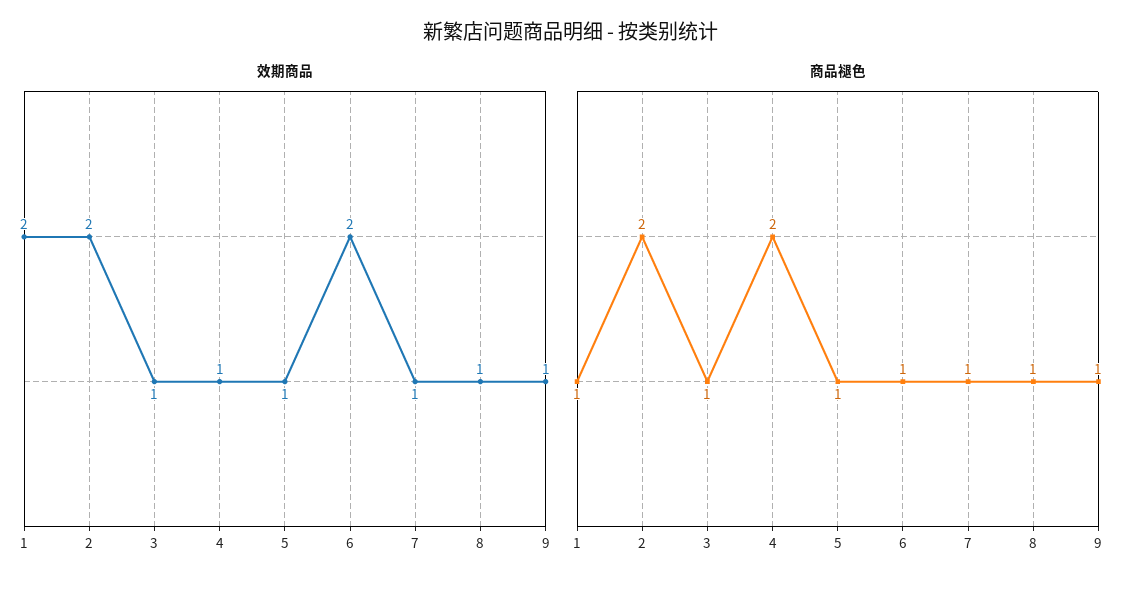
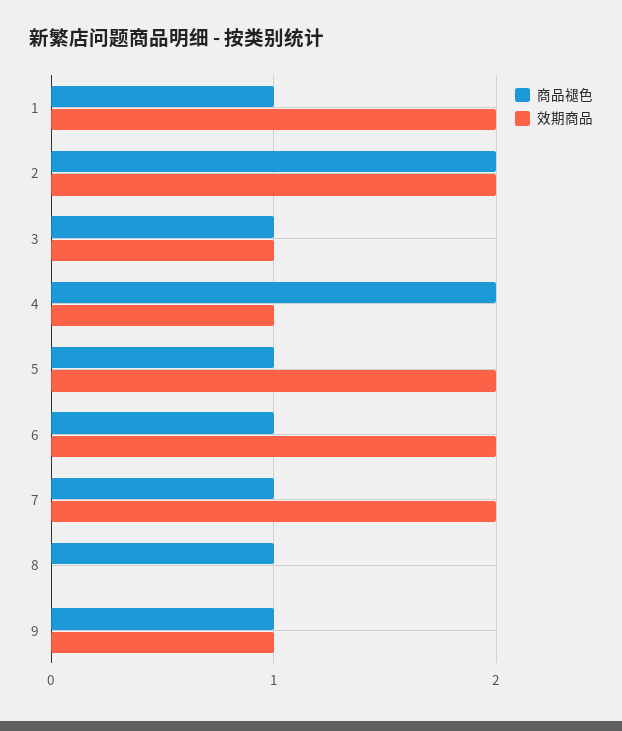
效期商品, 5: 1 -> 2
效期商品, 7: 1 -> 2
效期商品, 8: 1 -> 0

